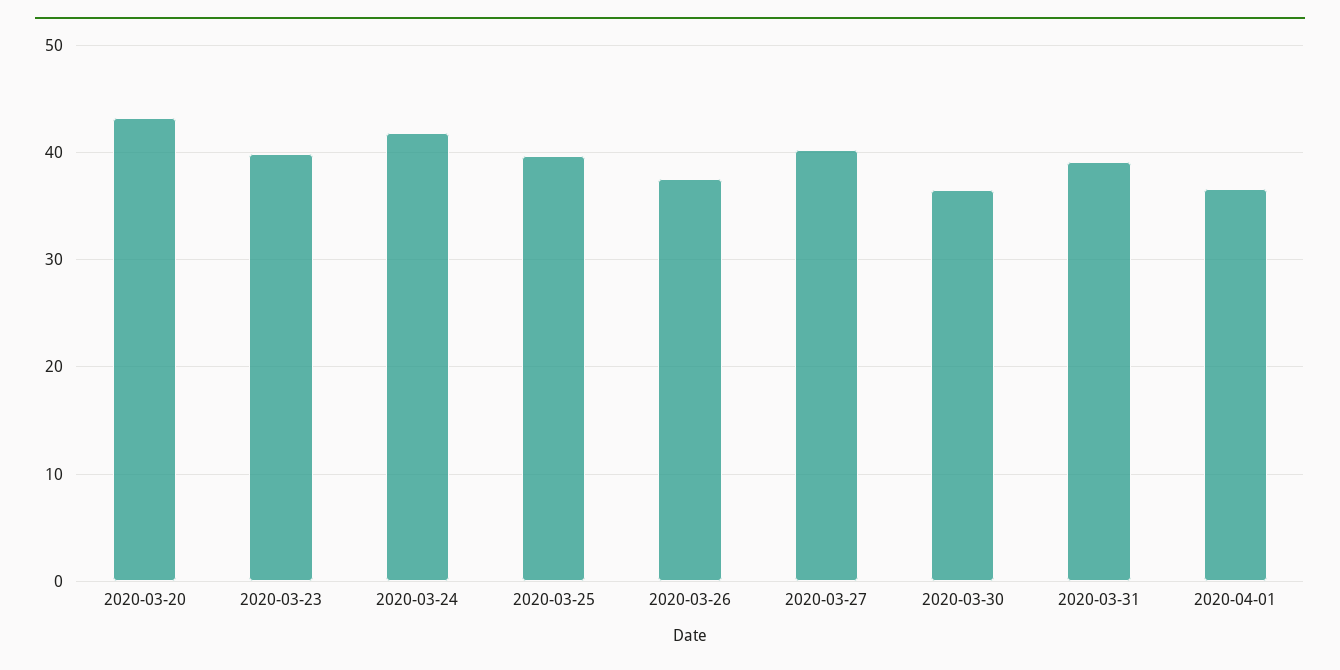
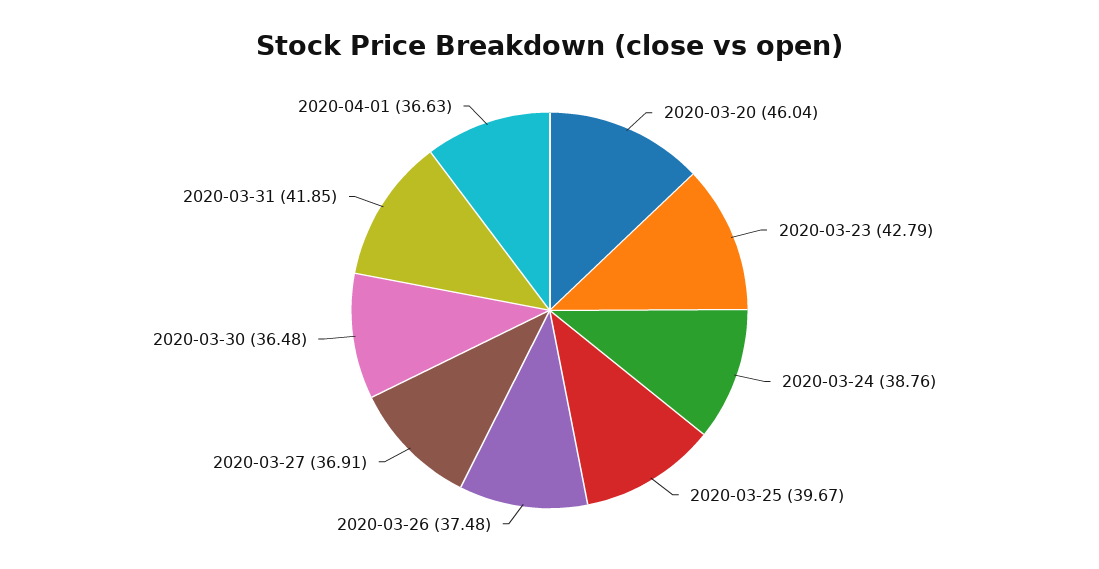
2020-03-20: 43 -> 46.04
2020-03-23: 40 -> 42.79
2020-03-24: 42 -> 38.76
2020-03-27: 40 -> 36.91
2020-03-31: 39 -> 41.85

